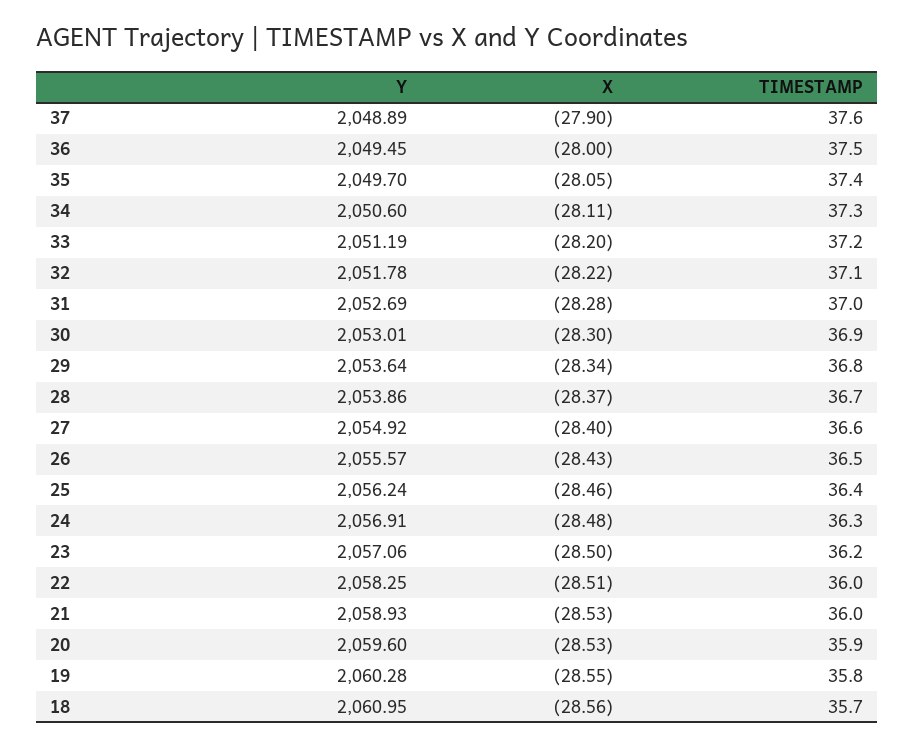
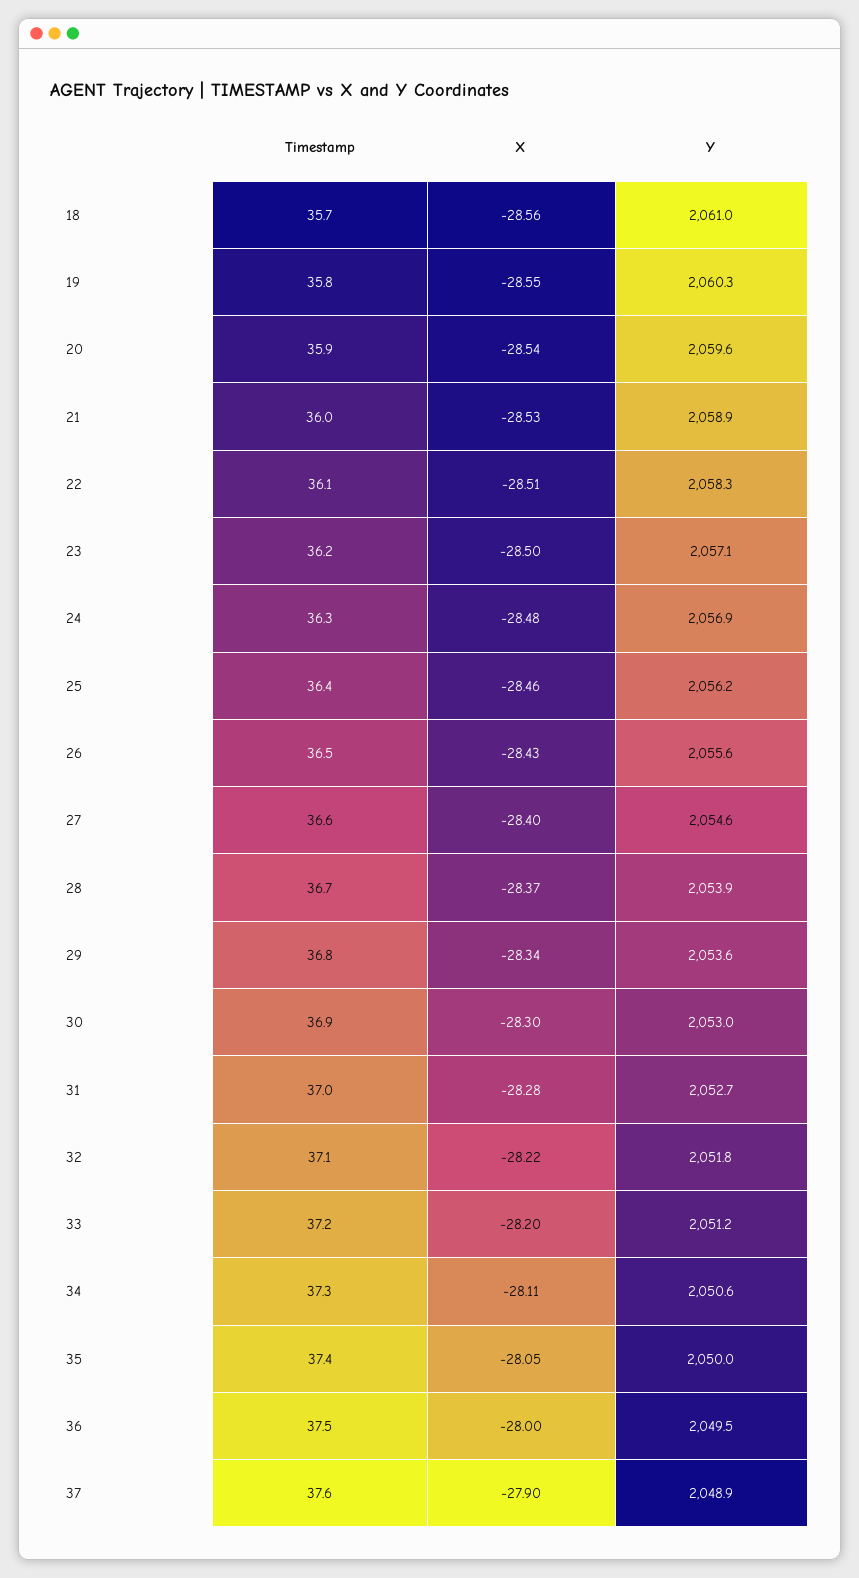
Y, 35: 2049.7 -> 2050
Y, 27: 2054.92 -> 2054.6
TIMESTAMP, 22: 36 -> 36.1
X, 20: -28.53 -> -28.54

